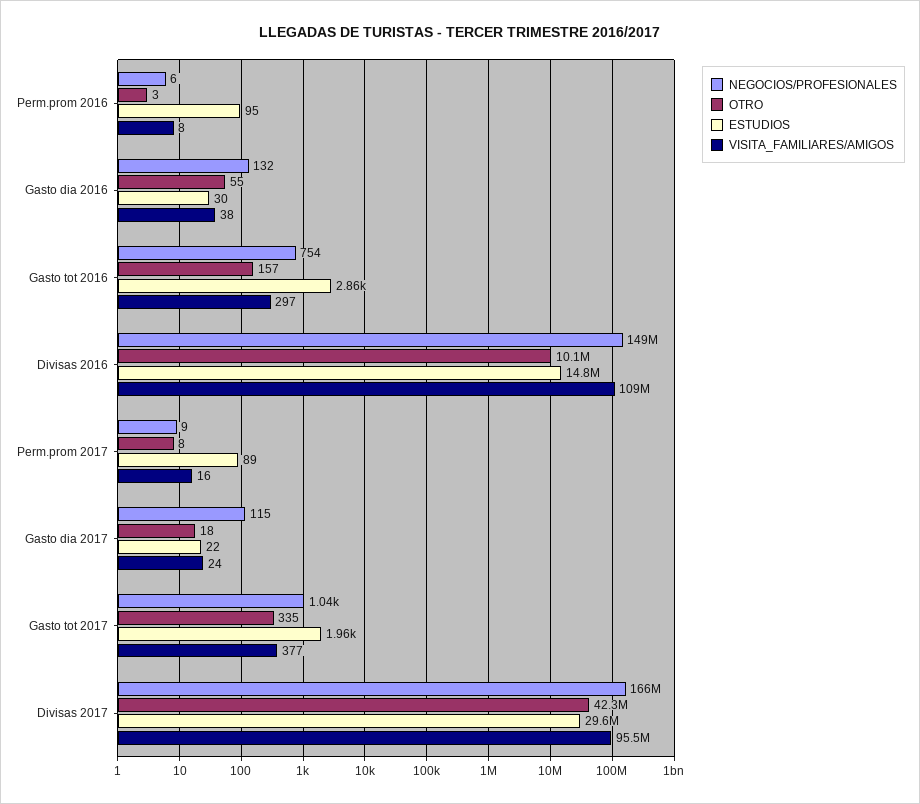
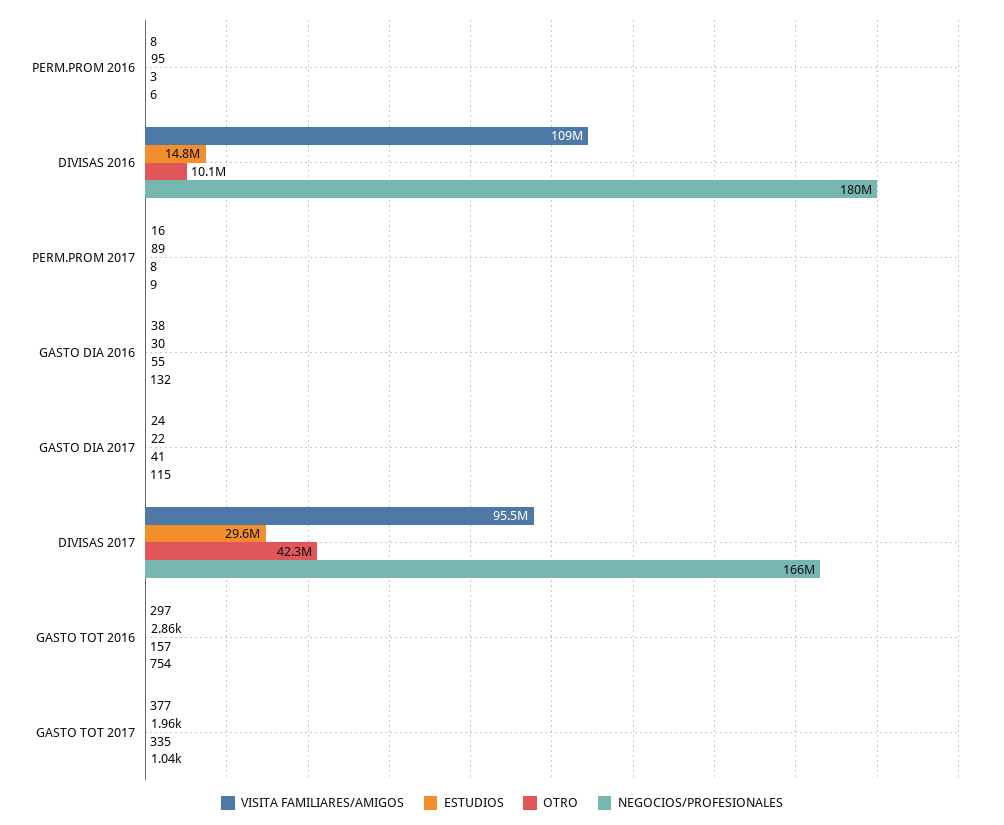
NEGOCIOS/PROFESIONALES, Divisas 2016: 149000000 -> 180000000
OTRO, Gasto dia 2017: 18 -> 41

